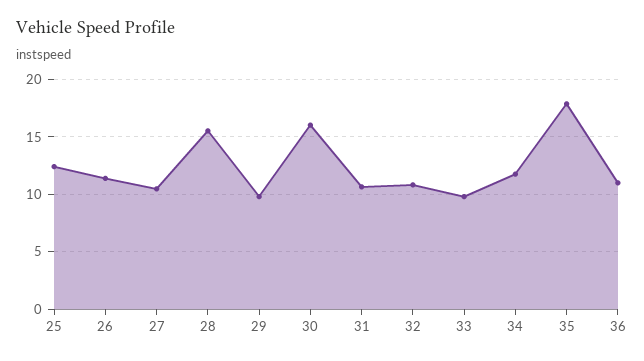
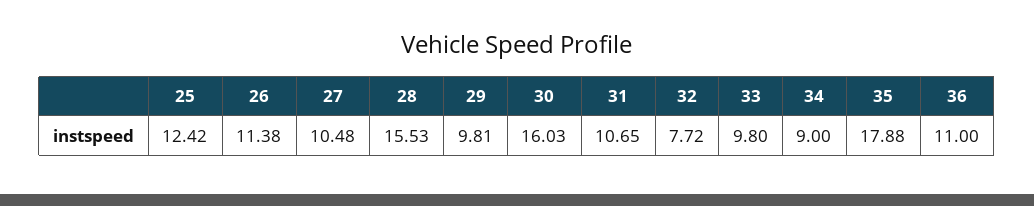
32: 11 -> 7.72
34: 12 -> 9

